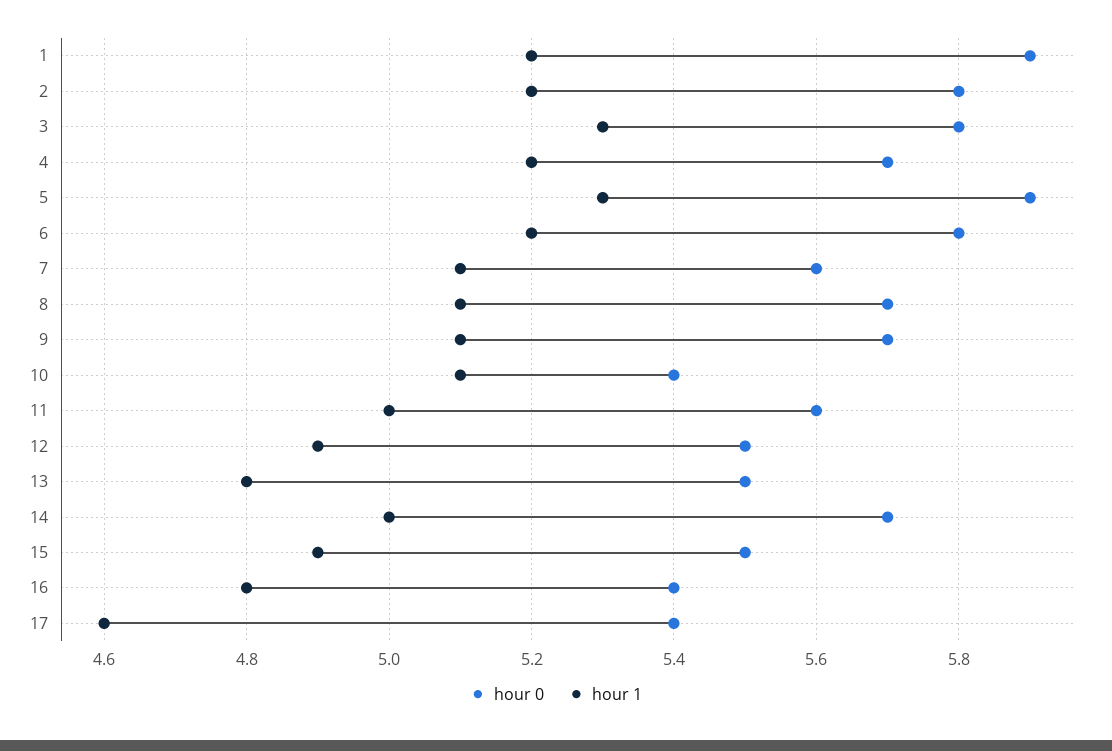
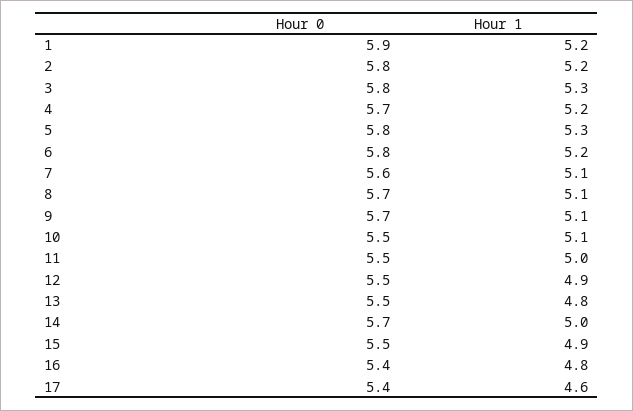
hour 0, 5: 5.9 -> 5.8
hour 0, 10: 5.4 -> 5.5
hour 0, 11: 5.6 -> 5.5

